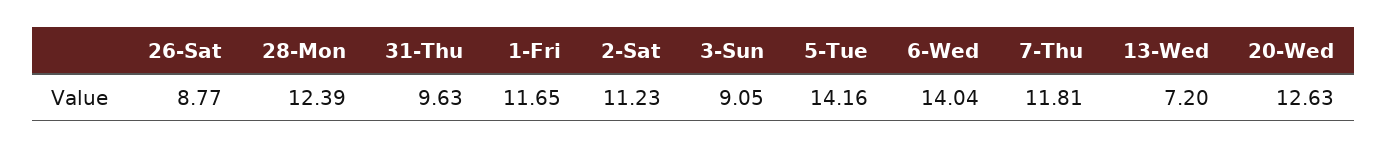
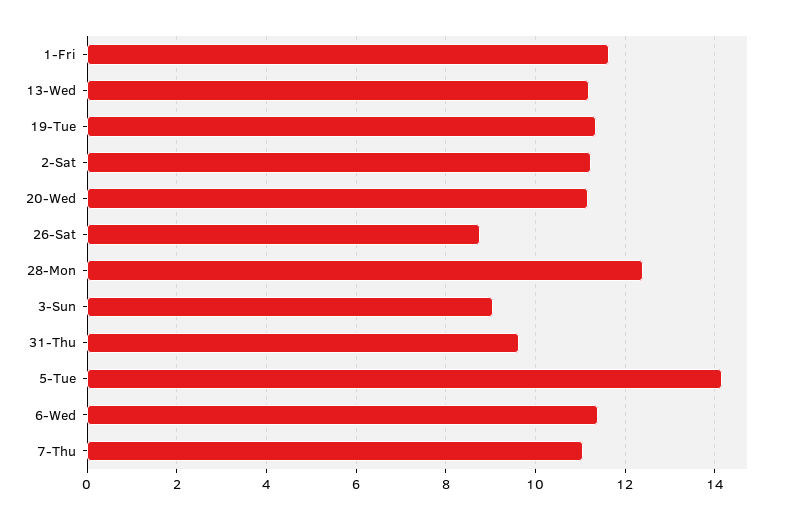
6-Wed: 14.04 -> 11.4
7-Thu: 11.81 -> 11
13-Wed: 7.2 -> 11.2
20-Wed: 12.63 -> 11.2
19-Tue: none -> 11.4

